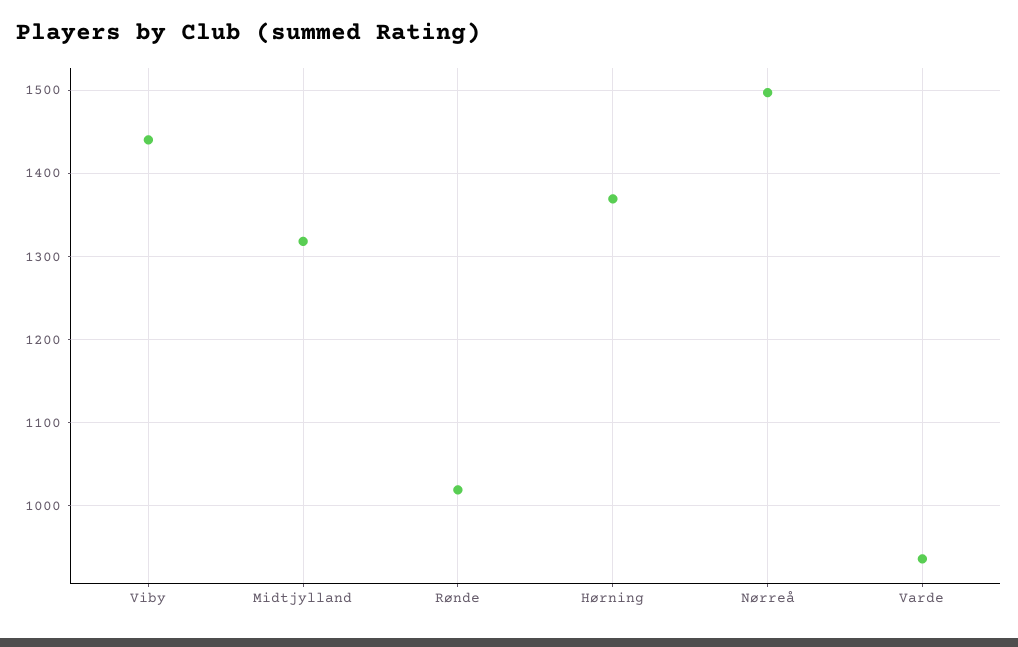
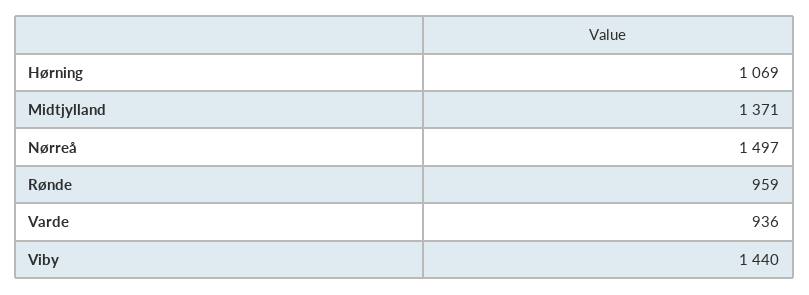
Midtjylland: 1320 -> 1371
Rønde: 1020 -> 959
Hørning: 1370 -> 1069

